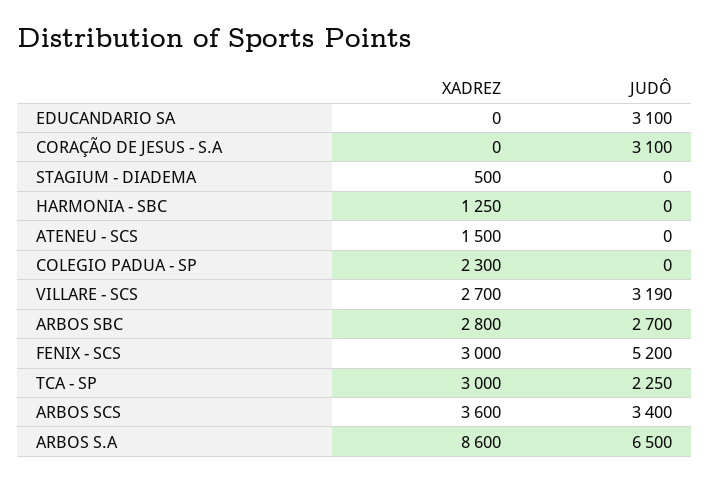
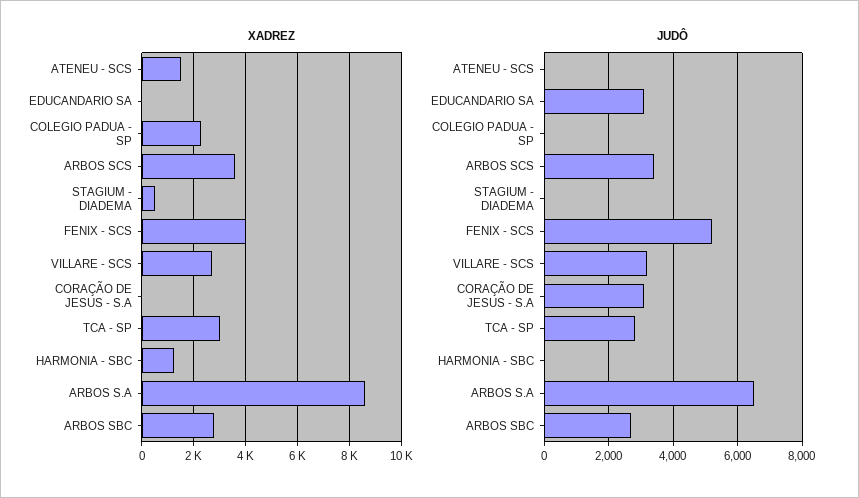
XADREZ, FENIX - SCS: 3000 -> 4000
JUDÔ, TCA - SP: 2250 -> 2800

